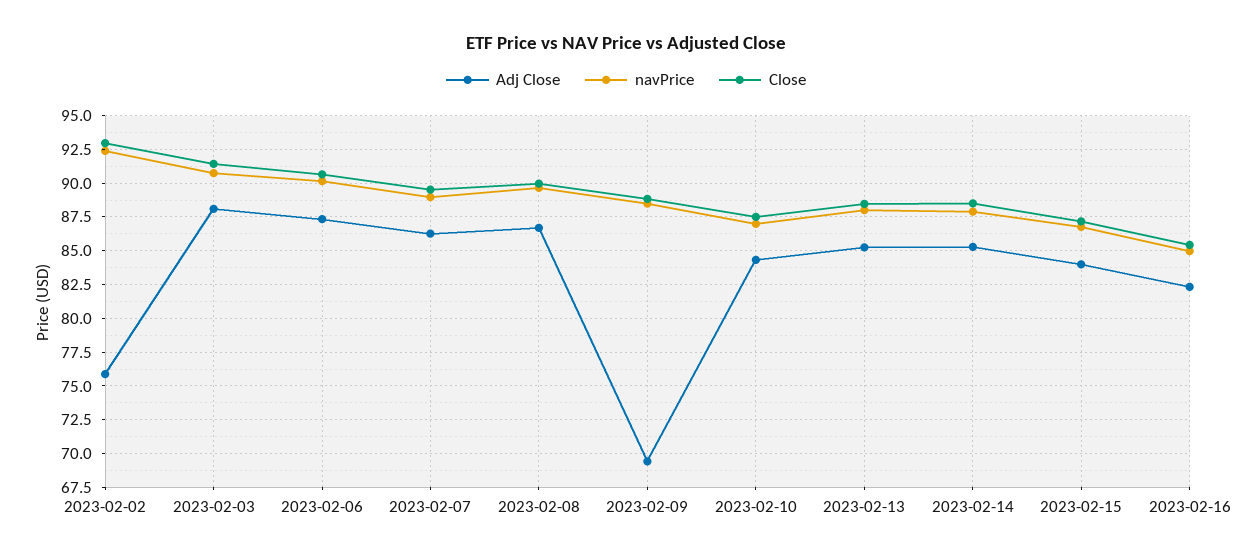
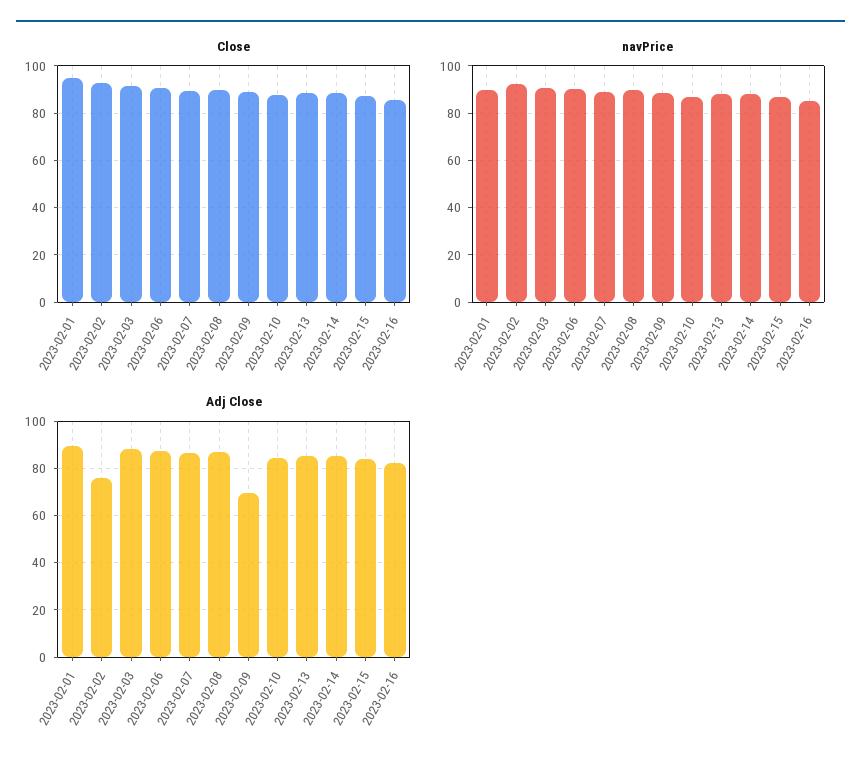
Close, 2023-02-01: none -> 95
navPrice, 2023-02-01: none -> 90
Adj Close, 2023-02-01: none -> 90

